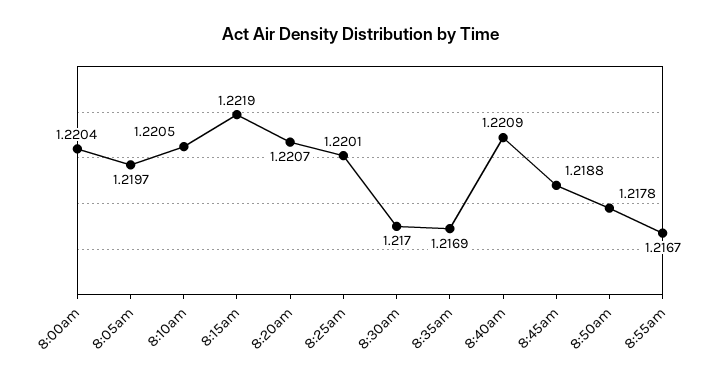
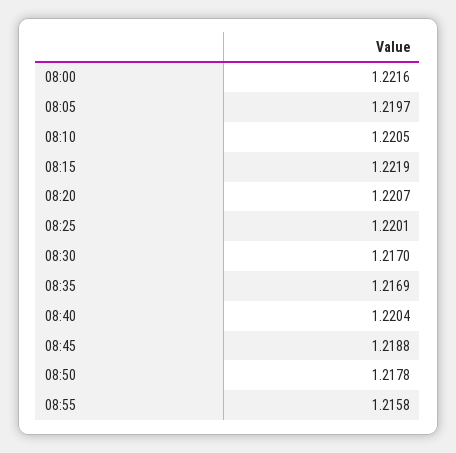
8:00am: 1.2204 -> 1.2216
8:40am: 1.2209 -> 1.2204
8:55am: 1.2167 -> 1.2158

